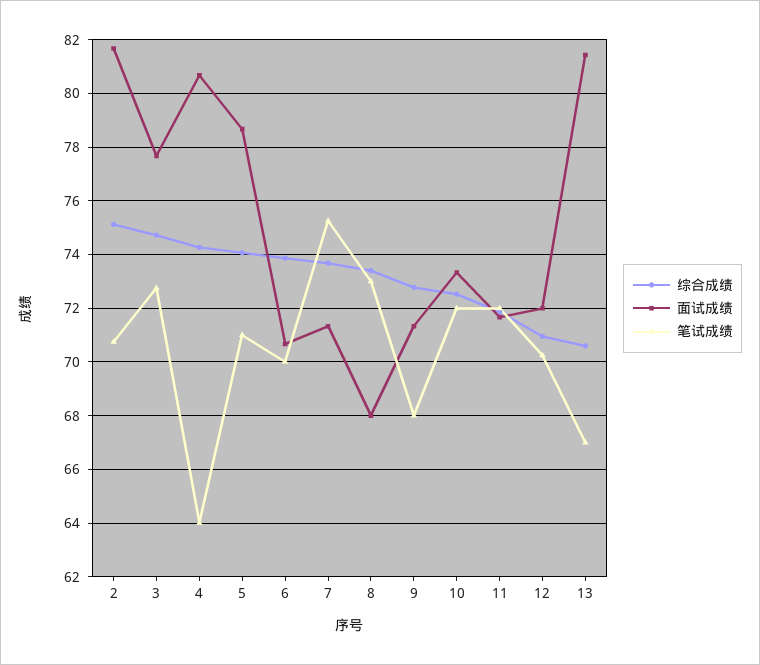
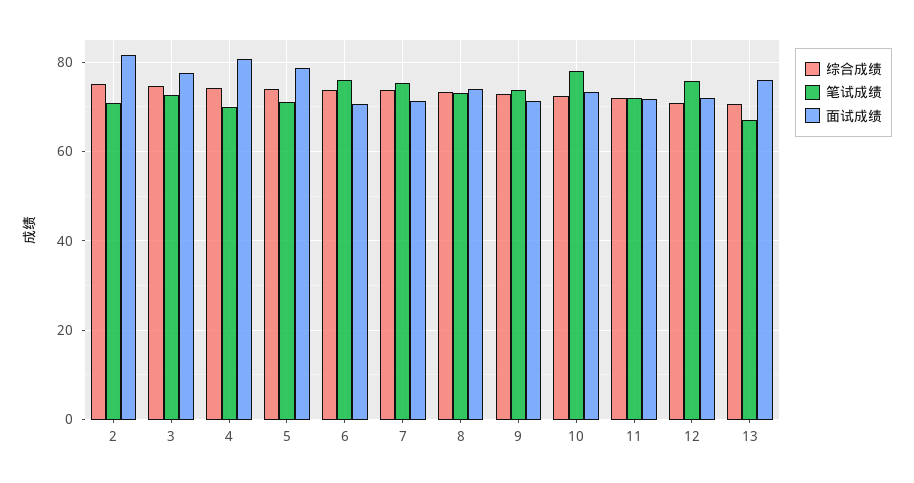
笔试成绩, 4: 64 -> 70
笔试成绩, 6: 70 -> 76
面试成绩, 8: 68 -> 74
笔试成绩, 9: 68 -> 74
笔试成绩, 10: 72 -> 78
笔试成绩, 12: 70.25 -> 76
面试成绩, 13: 81.5 -> 76

